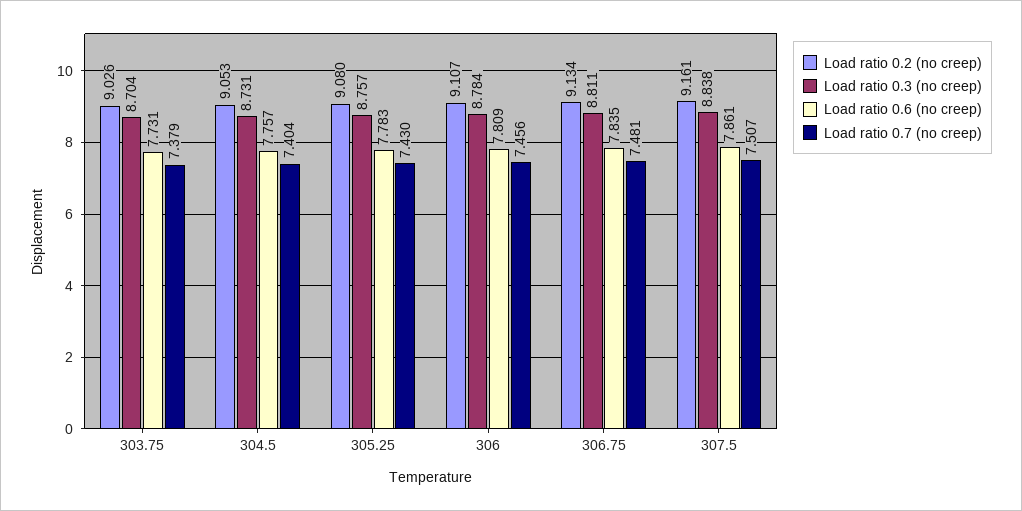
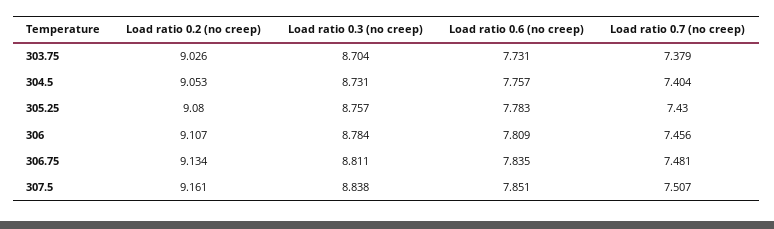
Load ratio 0.6 (no creep), 307.5: 7.861 -> 7.851

